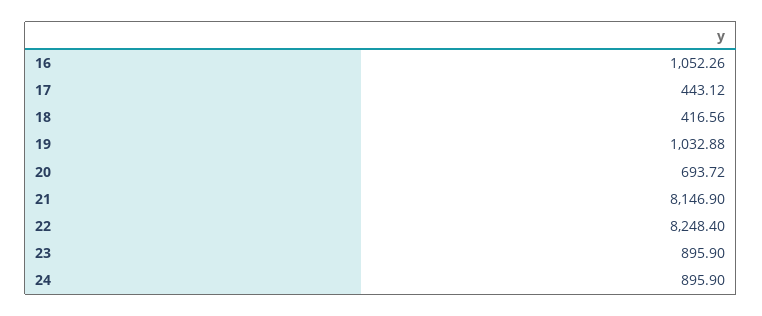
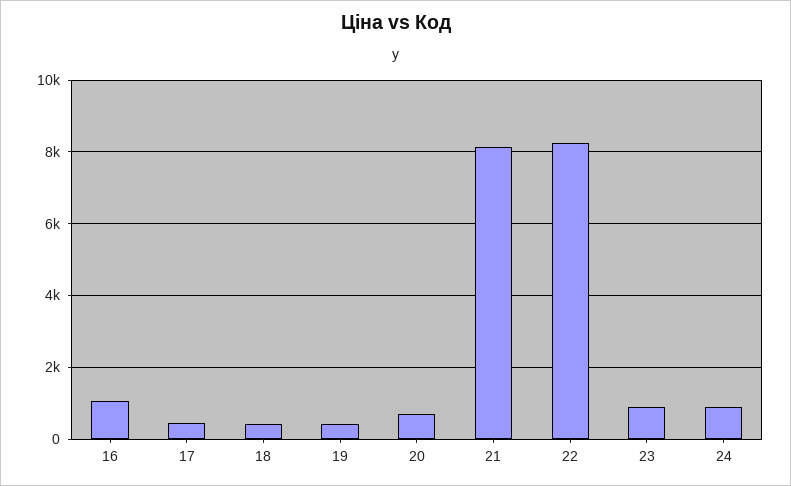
19: 1032.88 -> 400

